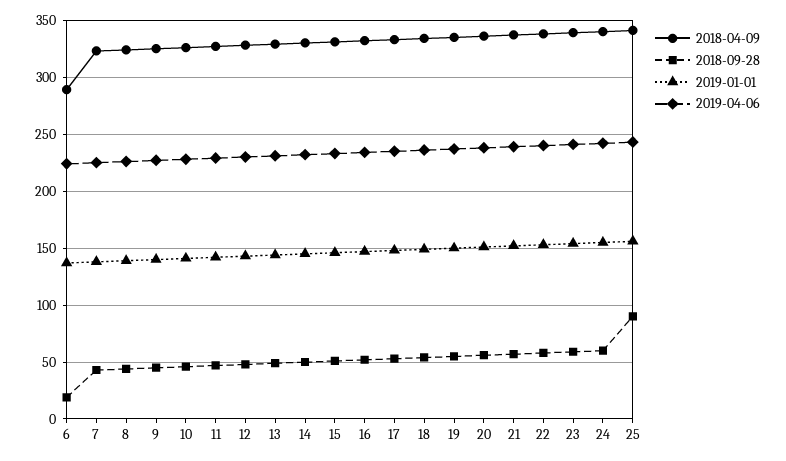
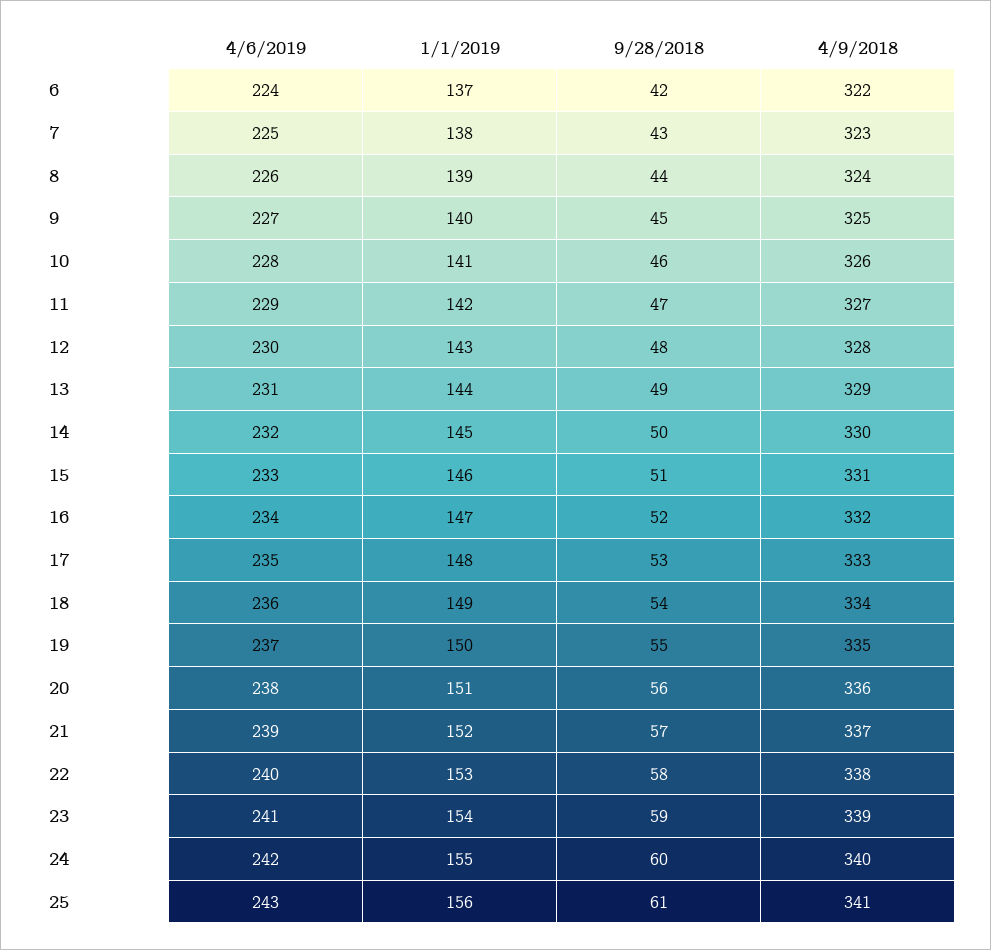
2018-04-09, 6: 290 -> 322
2018-09-28, 6: 20 -> 42
2018-09-28, 25: 90 -> 61

